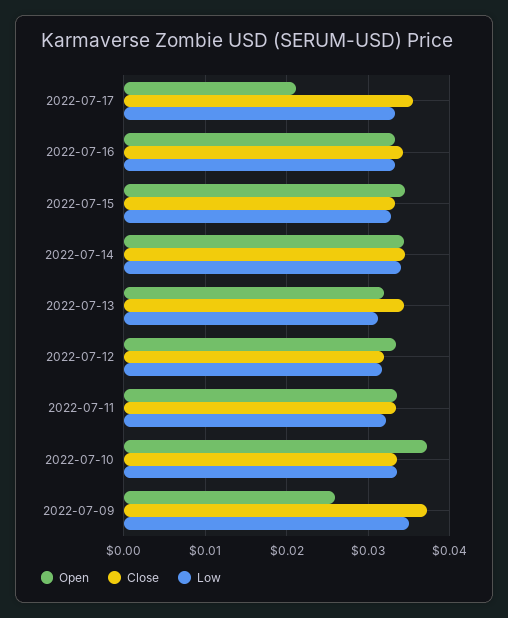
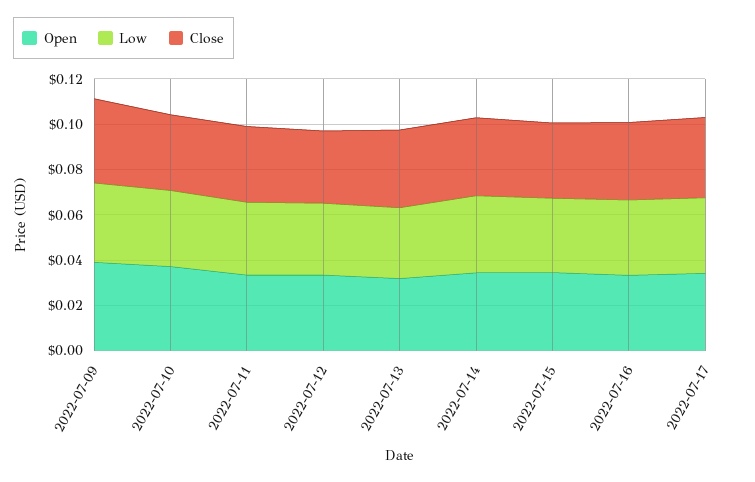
Open, 2022-07-17: 0.021 -> 0.035
Open, 2022-07-09: 0.026 -> 0.04

